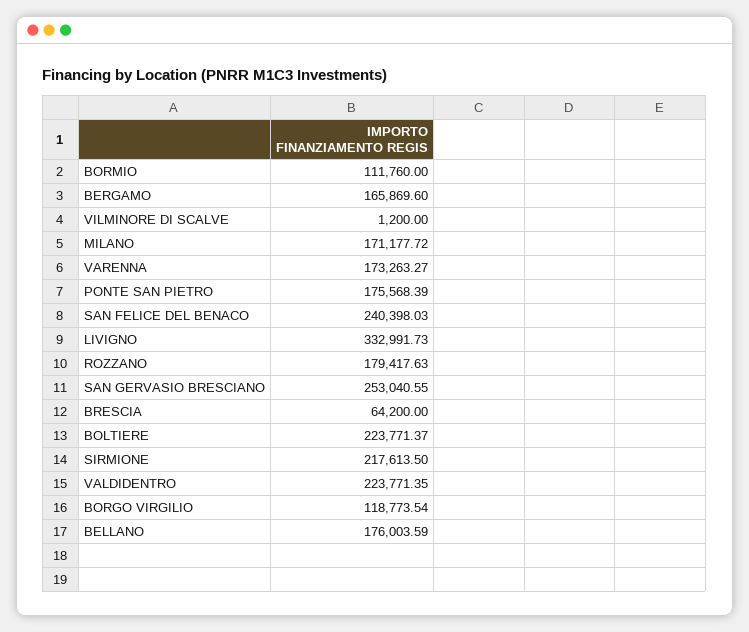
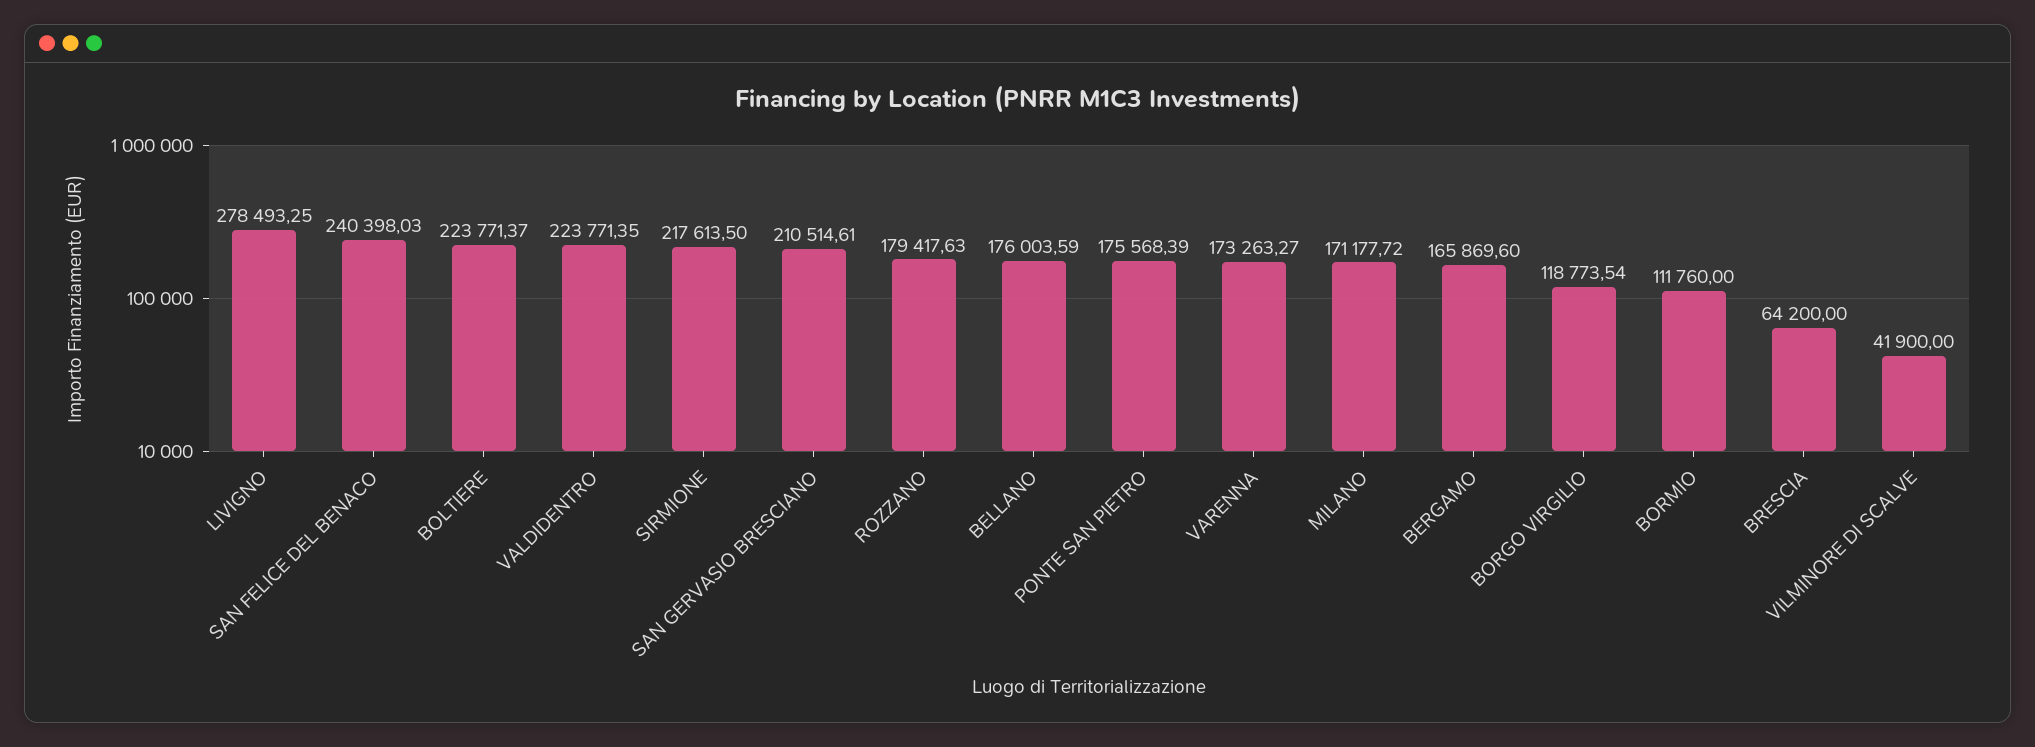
VILMINORE DI SCALVE: 1200 -> 41900
LIVIGNO: 332991.73 -> 278493.25
SAN GERVASIO BRESCIANO: 253040.55 -> 210514.61

